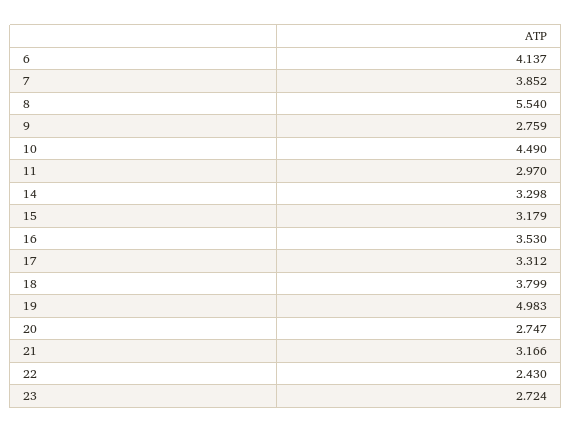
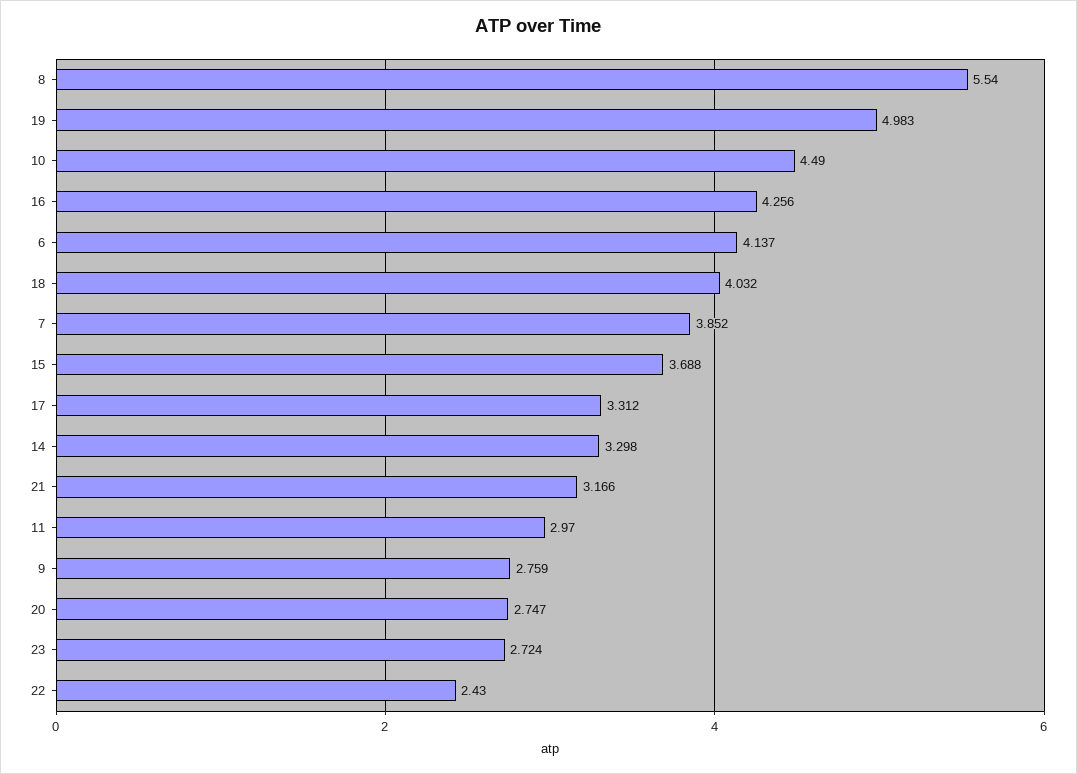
15: 3.179 -> 3.688
16: 3.53 -> 4.256
18: 3.799 -> 4.032

